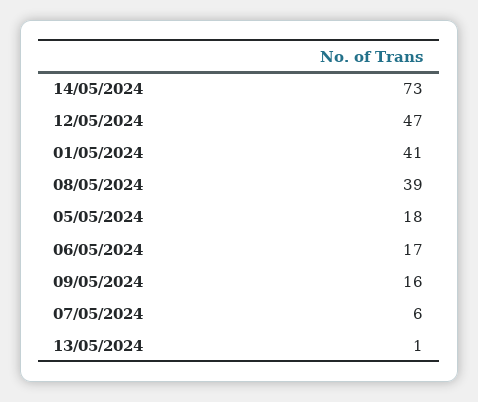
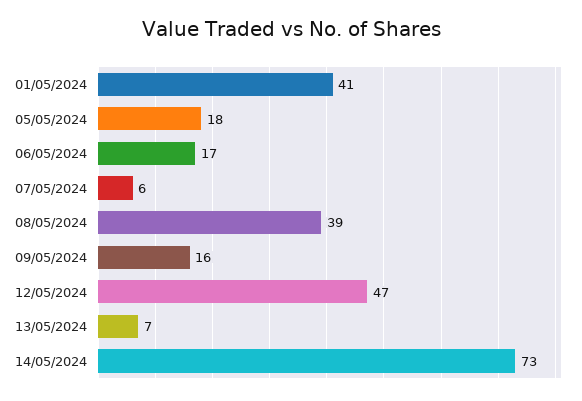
13/05/2024: 1 -> 7

